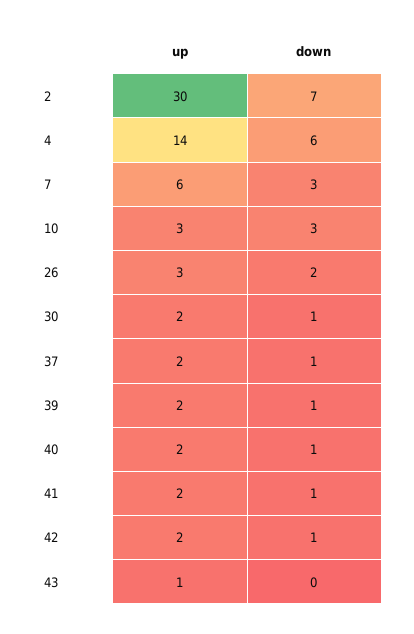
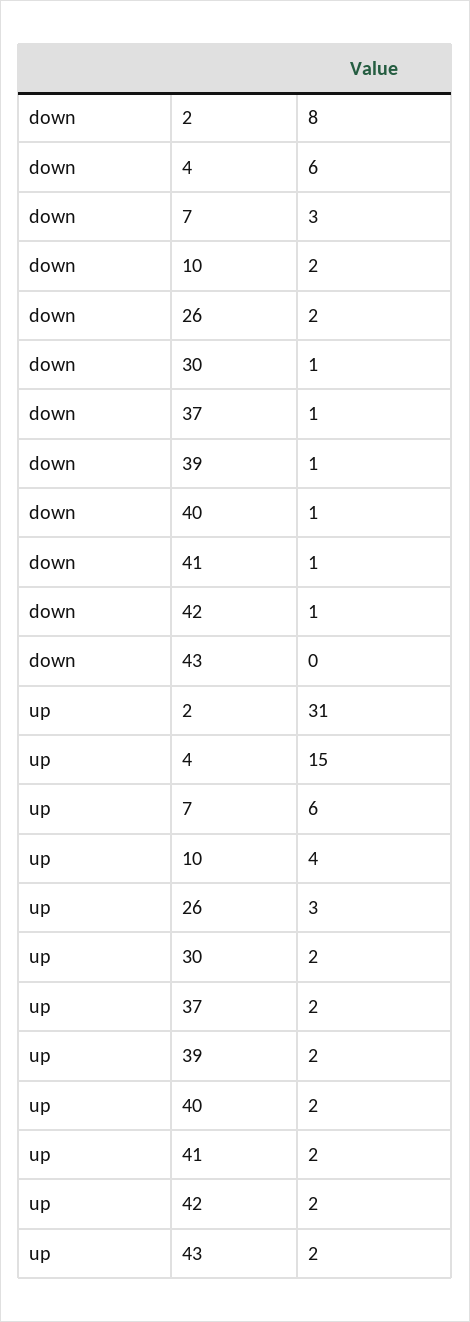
up, 2: 30 -> 31
down, 2: 7 -> 8
up, 4: 14 -> 15
up, 10: 3 -> 4
down, 10: 3 -> 2
up, 43: 1 -> 2

